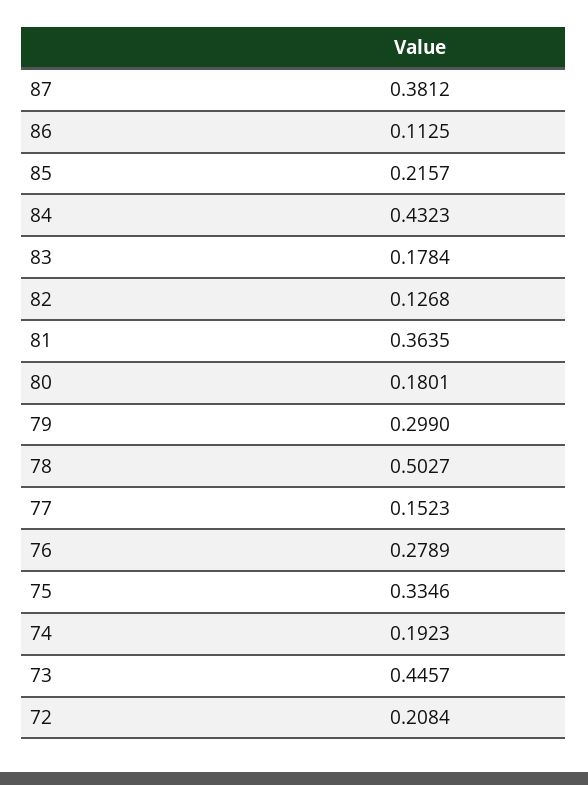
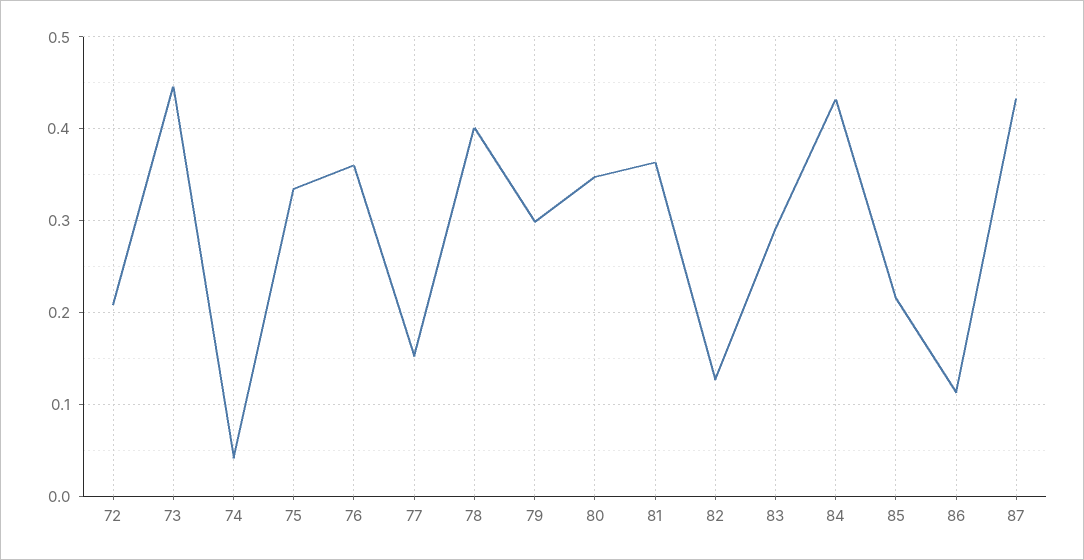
87: 0.3812 -> 0.43
83: 0.1784 -> 0.29
80: 0.1801 -> 0.35
78: 0.5027 -> 0.4
76: 0.2789 -> 0.36
74: 0.1923 -> 0.04

